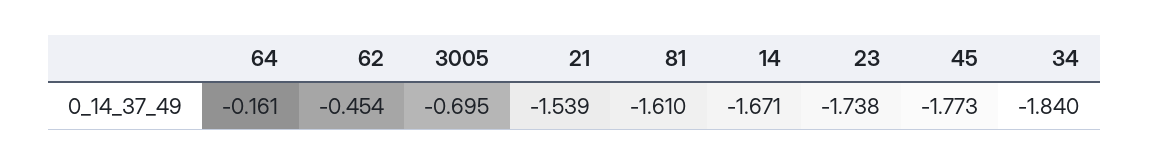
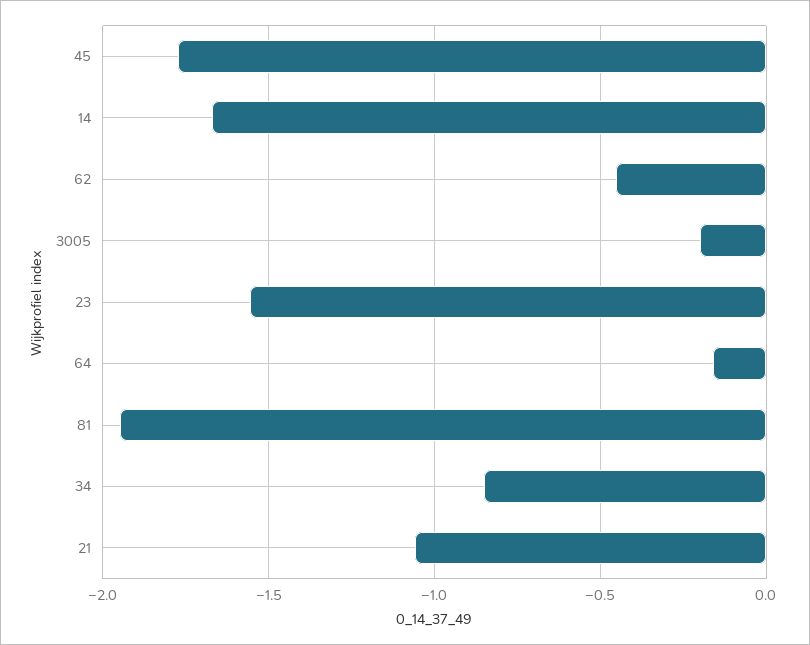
3005: -0.695 -> -0.2
21: -1.539 -> -1.05
81: -1.61 -> -1.95
23: -1.738 -> -1.55
34: -1.84 -> -0.85

